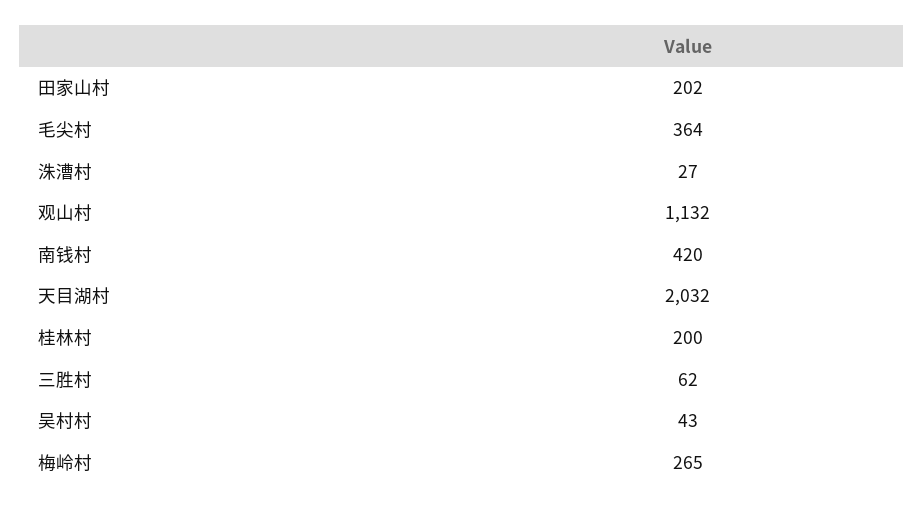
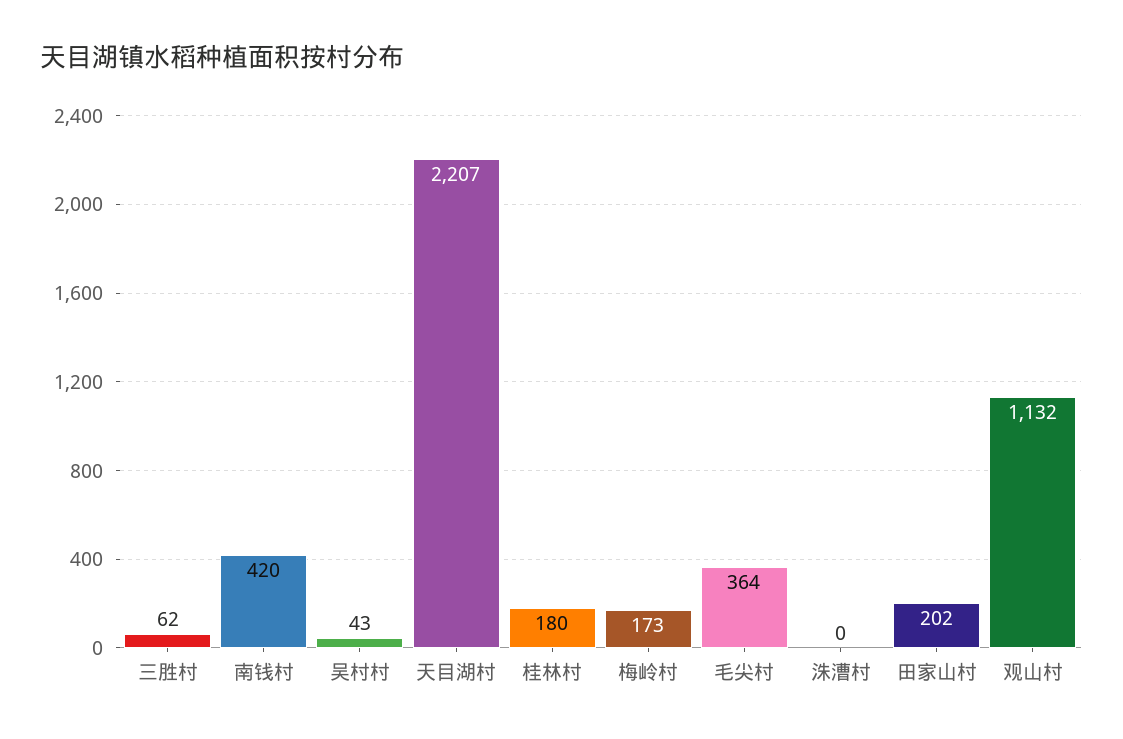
洙漕村: 27 -> 0
天目湖村: 2032 -> 2207
桂林村: 200 -> 180
梅岭村: 265 -> 173

